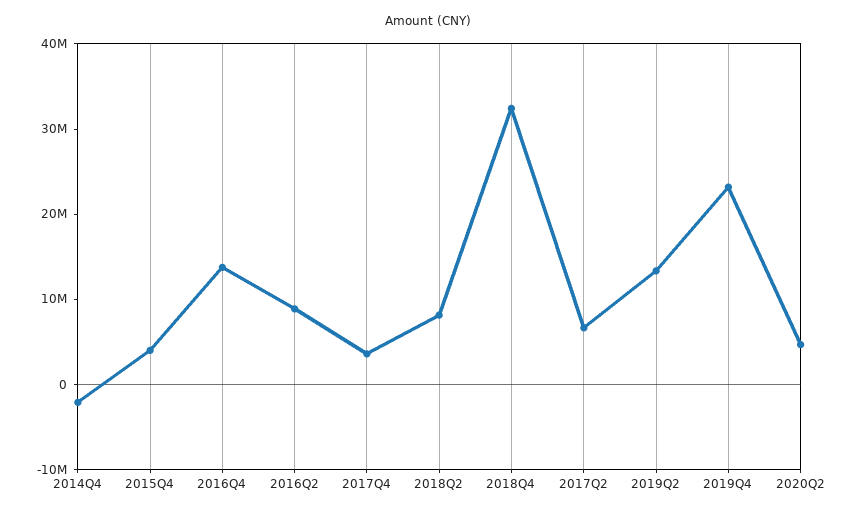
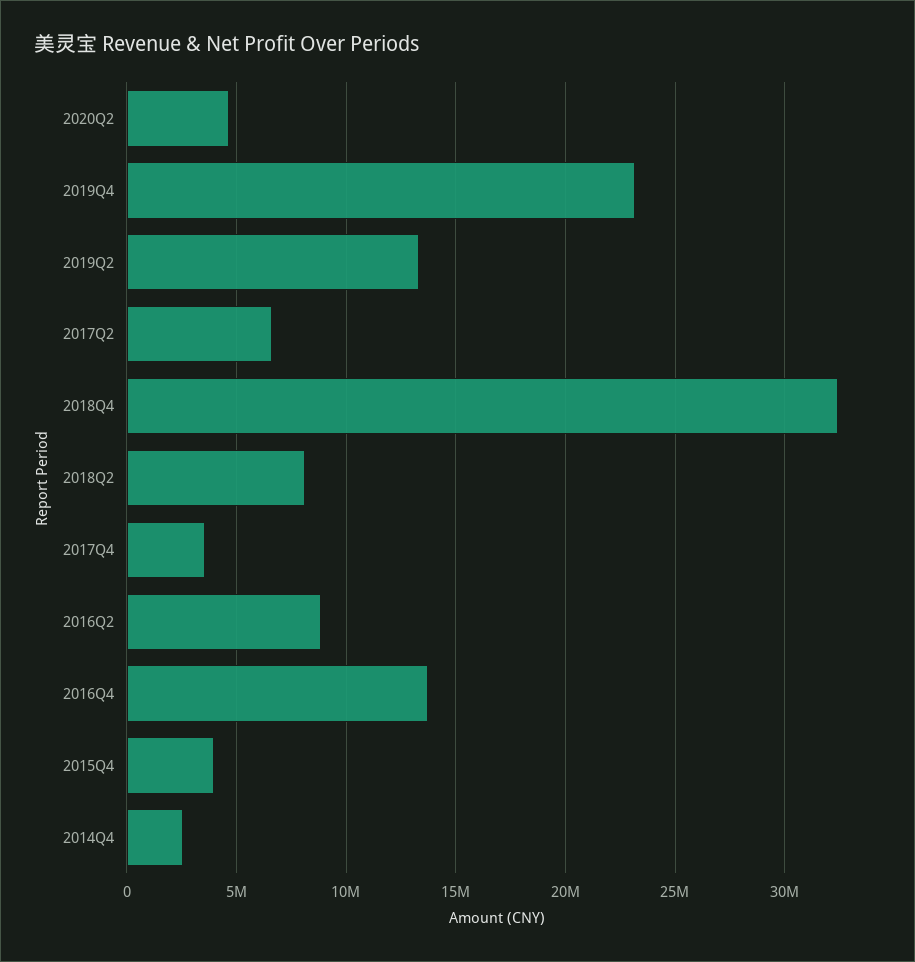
2014Q4: -2000000 -> 2500000

